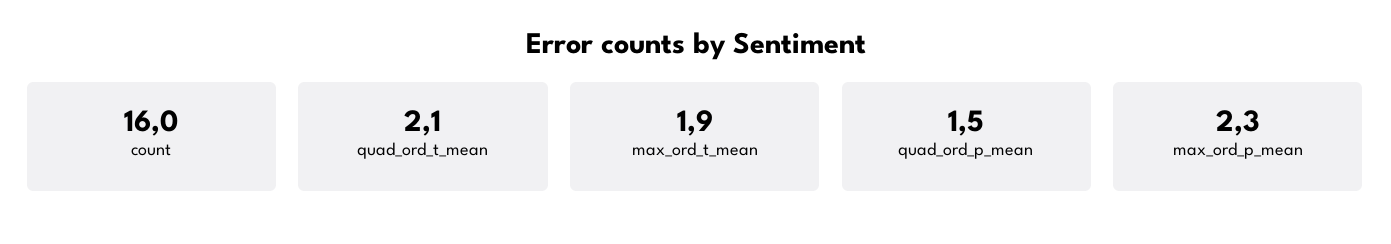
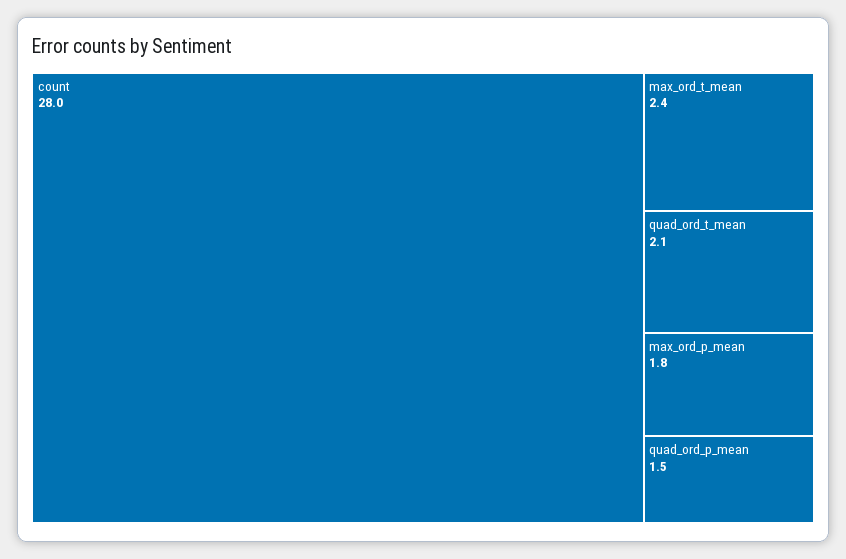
count: 16 -> 28
max_ord_t_mean: 1.9 -> 2.4
max_ord_p_mean: 2.3 -> 1.8

